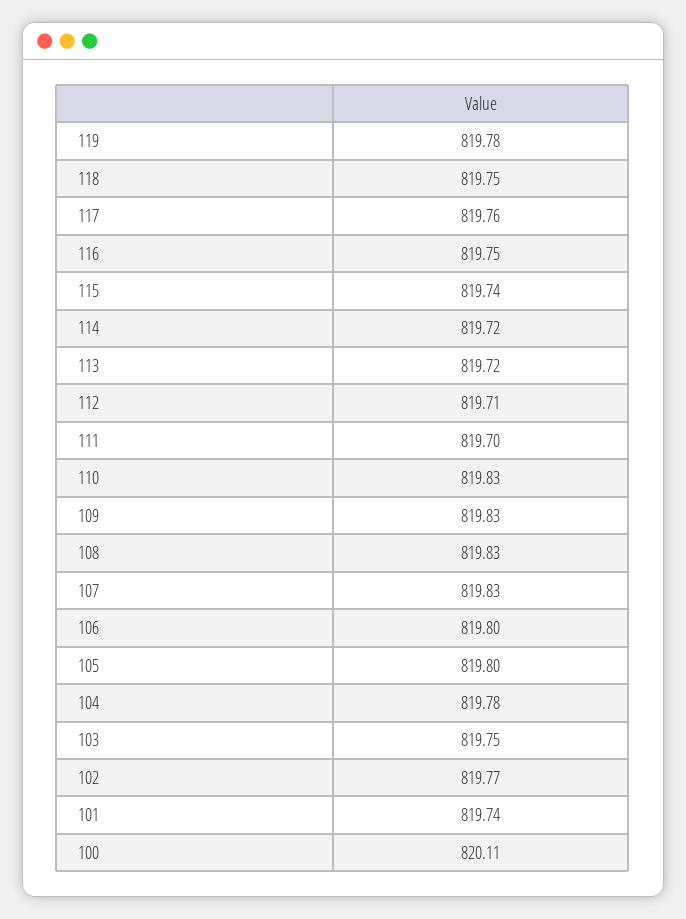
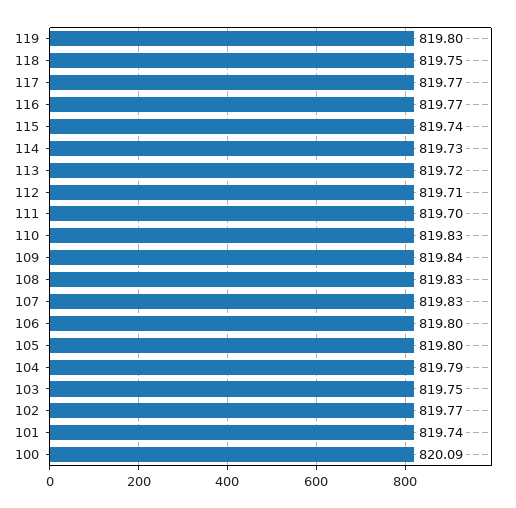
119: 819.78 -> 819.8
117: 819.76 -> 819.77
116: 819.75 -> 819.77
114: 819.72 -> 819.73
109: 819.83 -> 819.84
104: 819.78 -> 819.79
100: 820.11 -> 820.09

